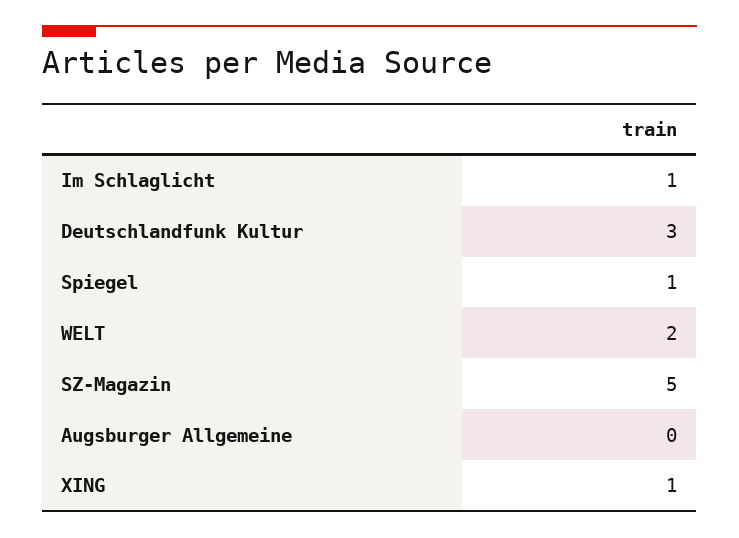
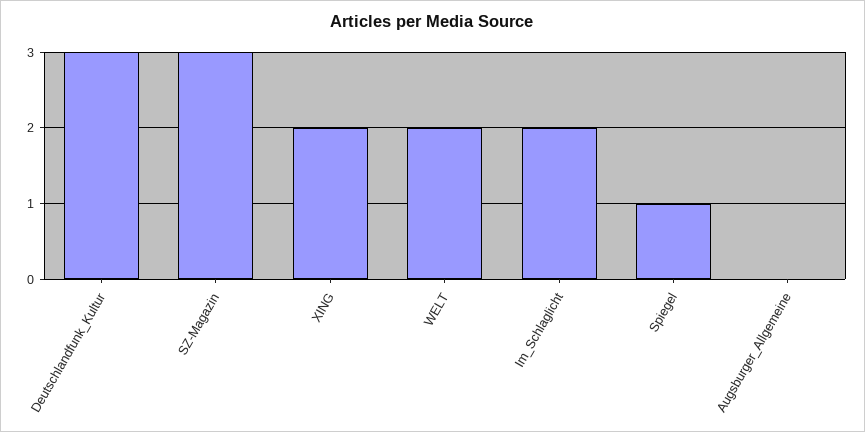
Im Schlaglicht: 1 -> 2
SZ-Magazin: 5 -> 3
XING: 1 -> 2

